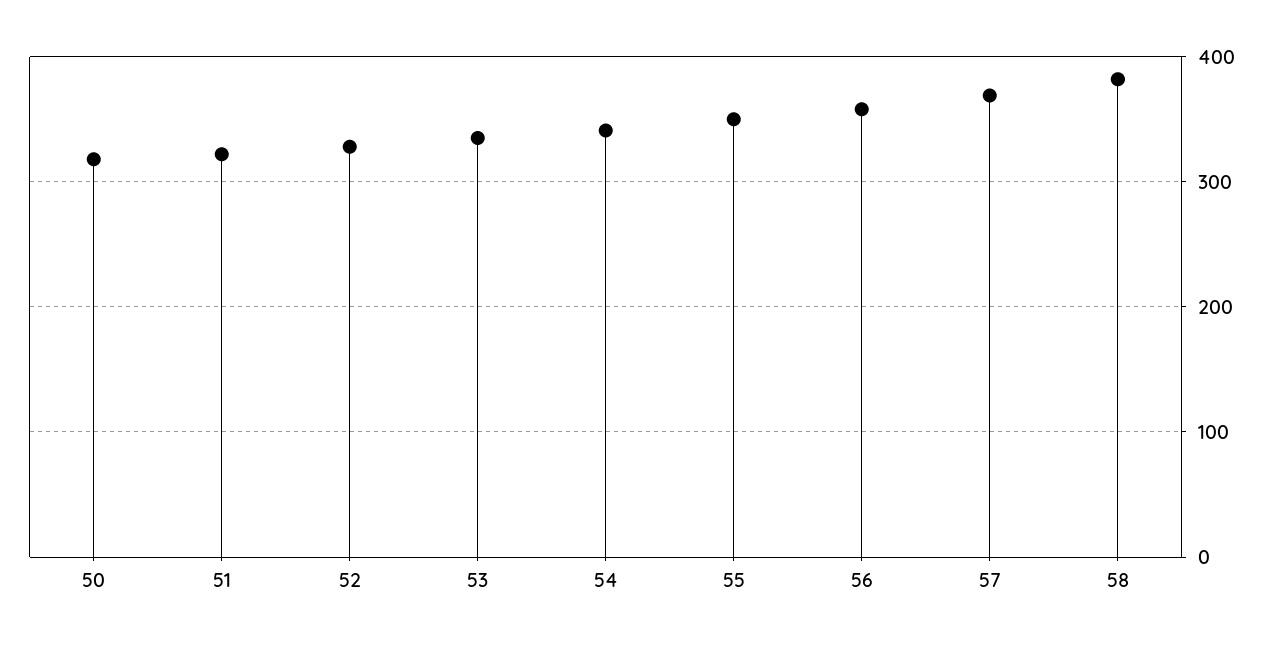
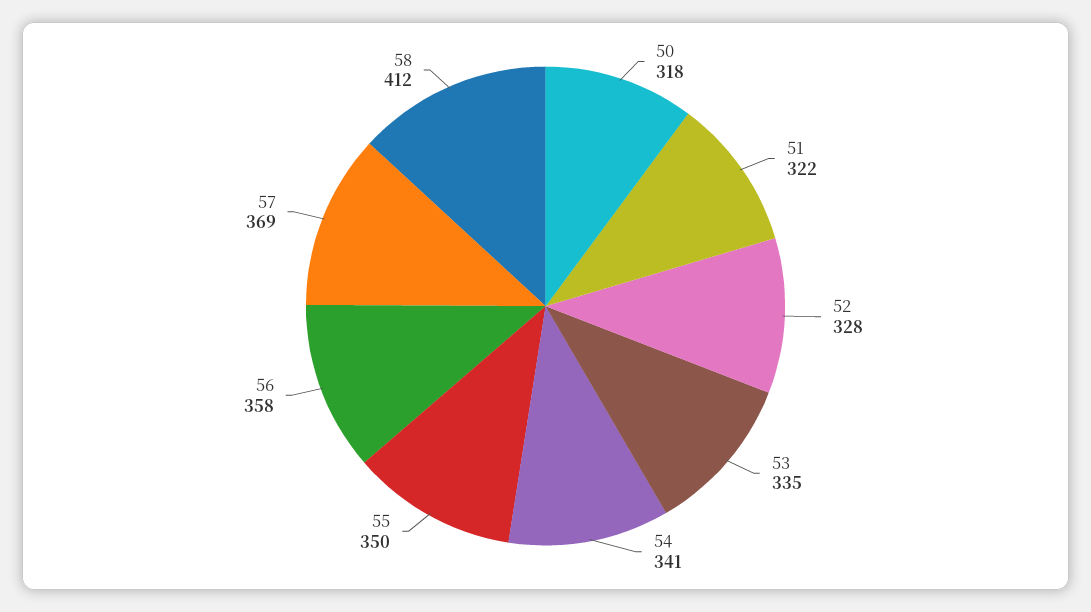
58: 380 -> 412

